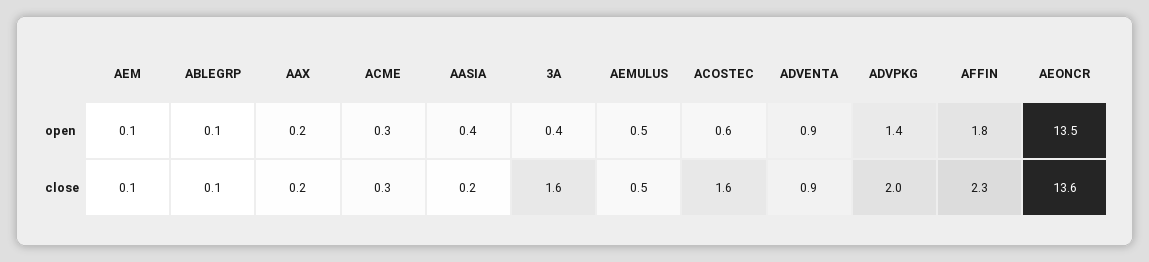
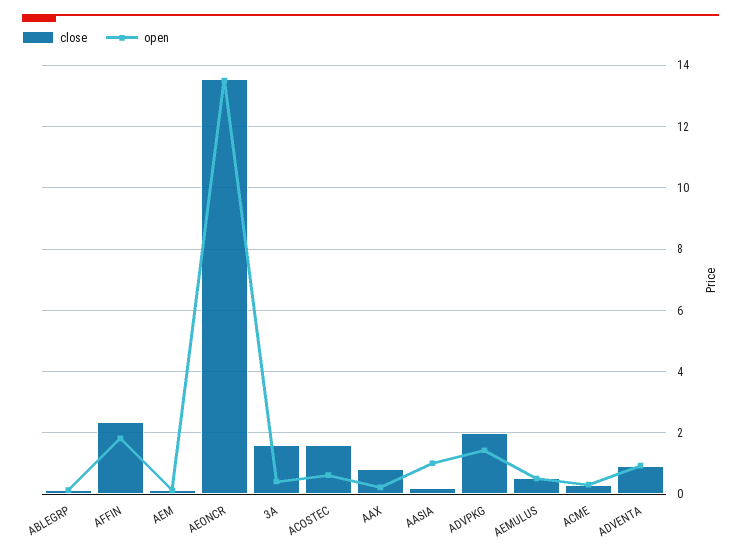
open, AASIA: 0.4 -> 1
close, AAX: 0.2 -> 0.8

